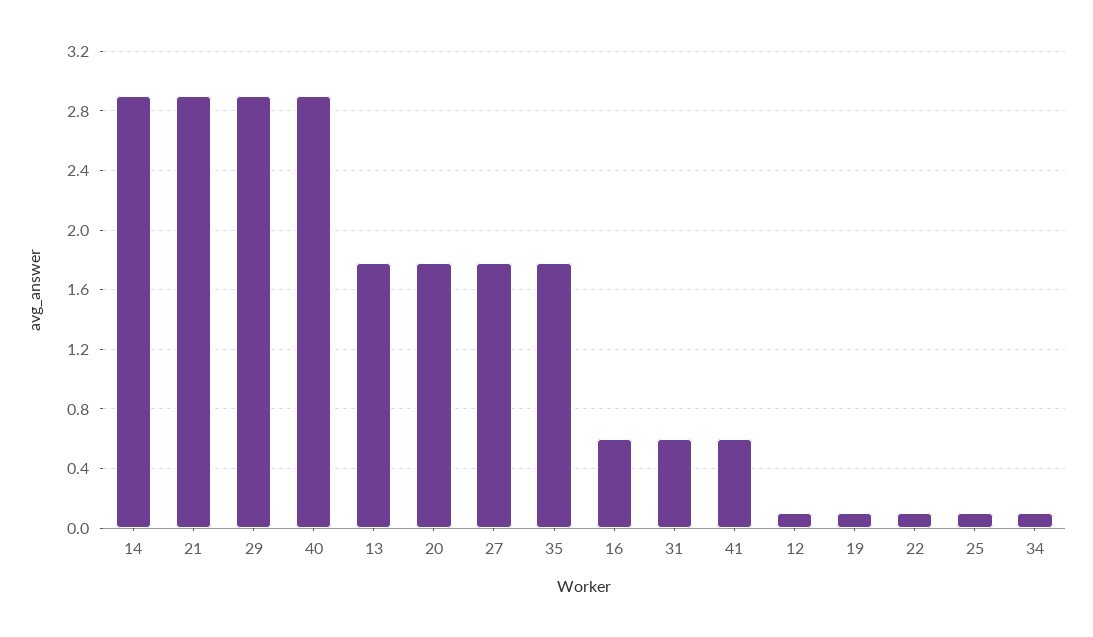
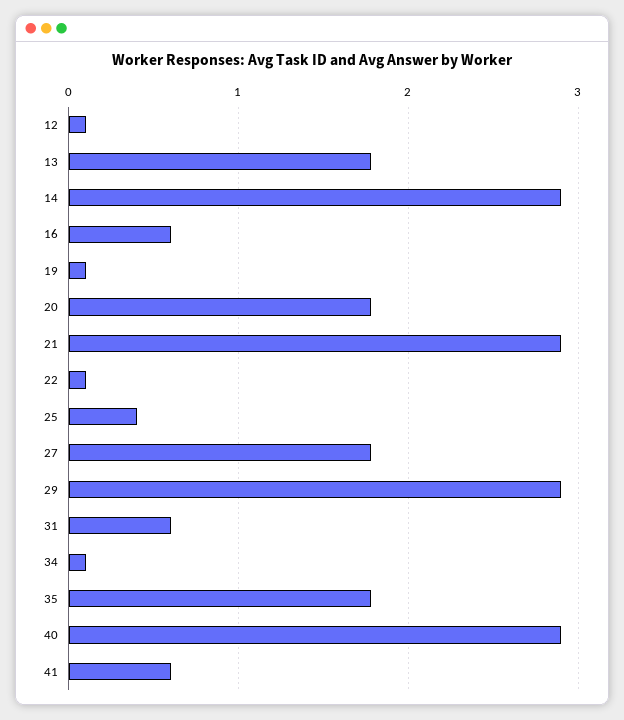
25: 0.1 -> 0.4

